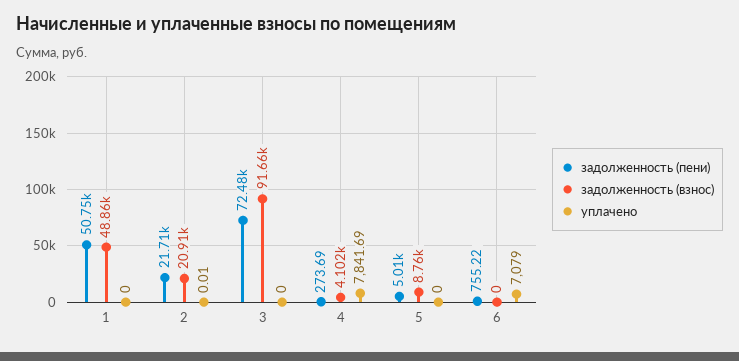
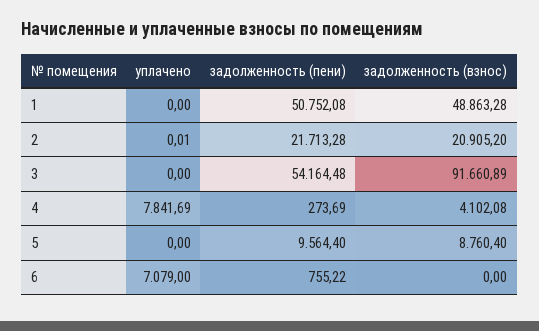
задолженность (пени), 3: 72480 -> 54164.48
задолженность (пени), 5: 5010 -> 9564.4

